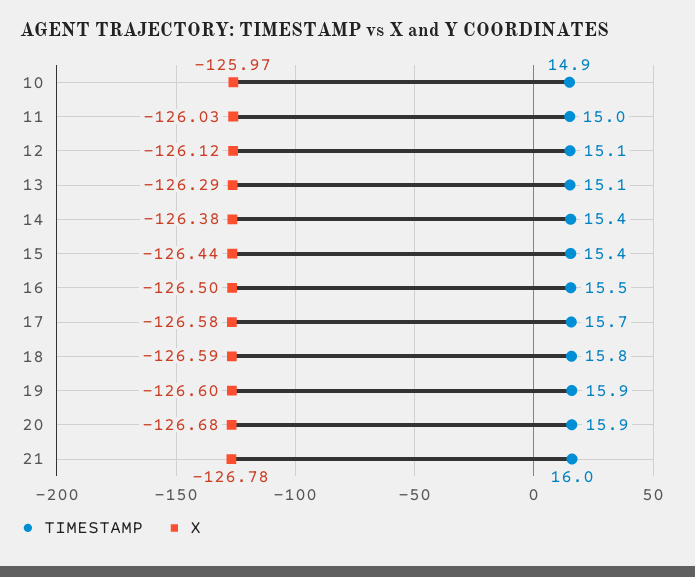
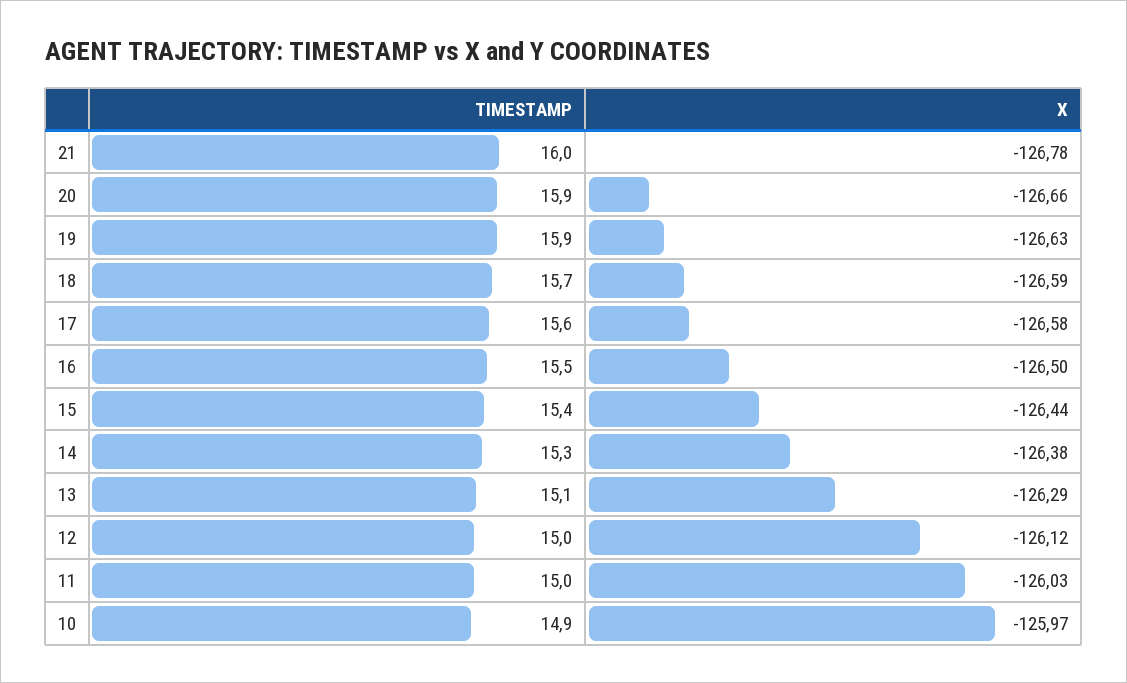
TIMESTAMP, 12: 15.1 -> 15
TIMESTAMP, 14: 15.4 -> 15.3
TIMESTAMP, 17: 15.7 -> 15.6
TIMESTAMP, 18: 15.8 -> 15.7
X, 19: -126.6 -> -126.63
X, 20: -126.68 -> -126.66

